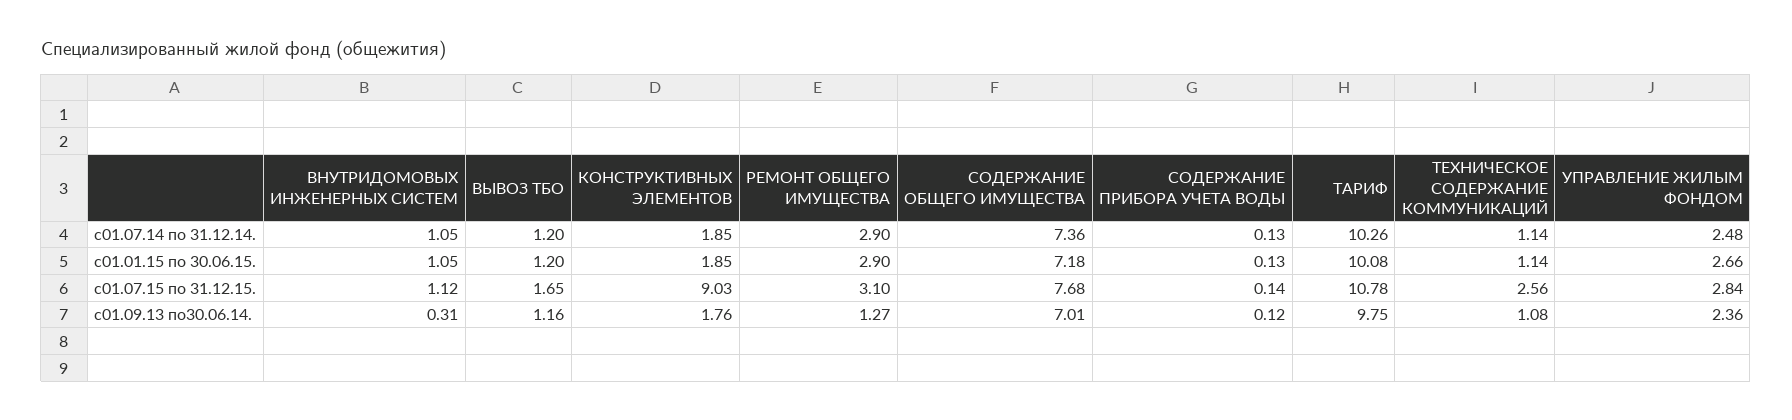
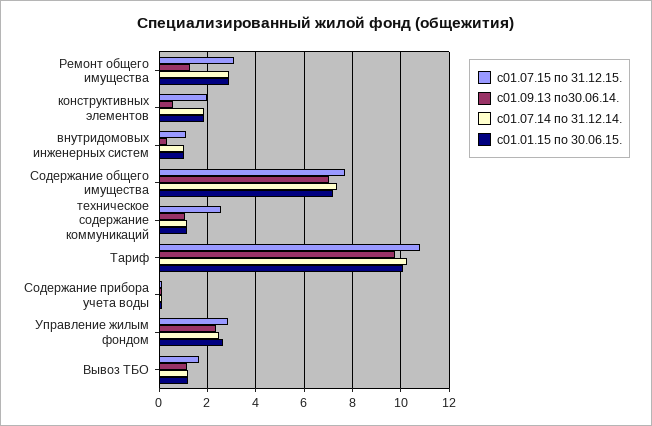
с01.07.15 по 31.12.15., КОНСТРУКТИВНЫХ ЭЛЕМЕНТОВ: 9.03 -> 2
с01.09.13 по30.06.14., КОНСТРУКТИВНЫХ ЭЛЕМЕНТОВ: 1.76 -> 0.5

